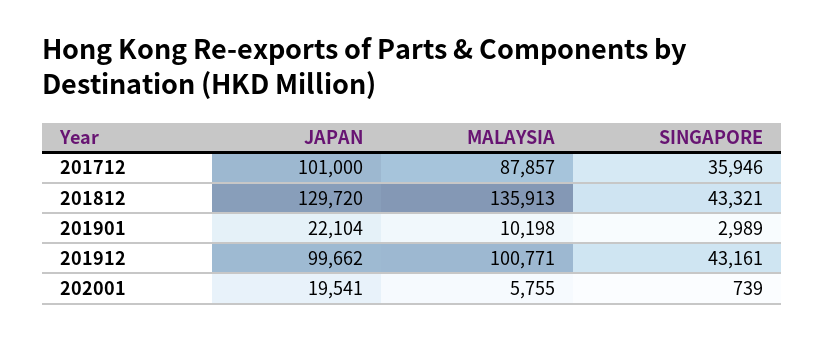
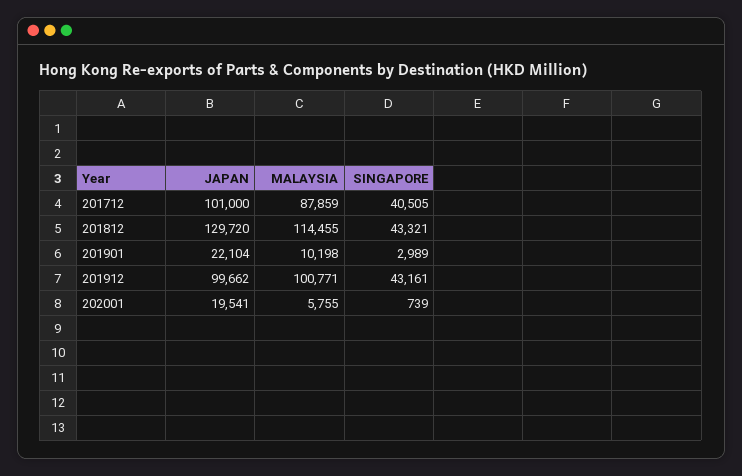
MALAYSIA, 201712: 87857 -> 87859
SINGAPORE, 201712: 35946 -> 40505
MALAYSIA, 201812: 135913 -> 114455

